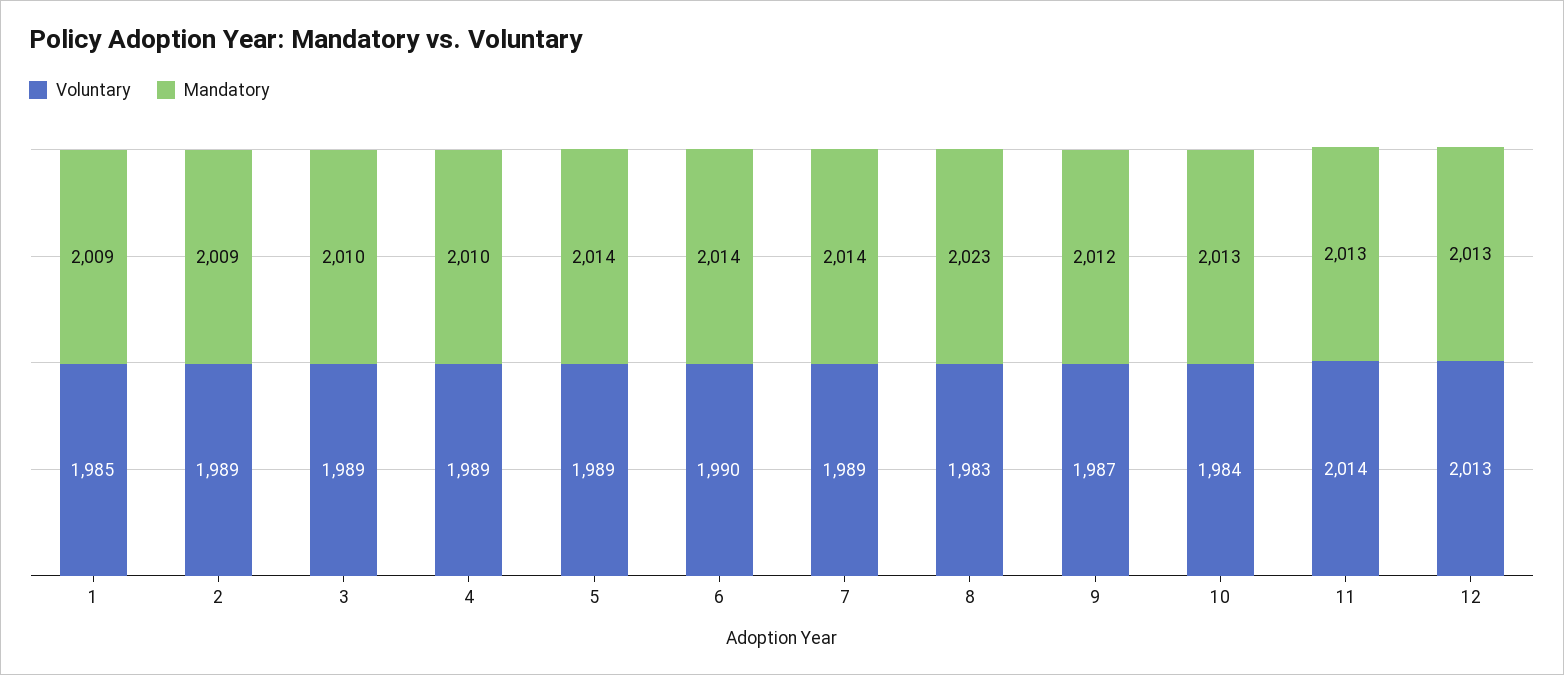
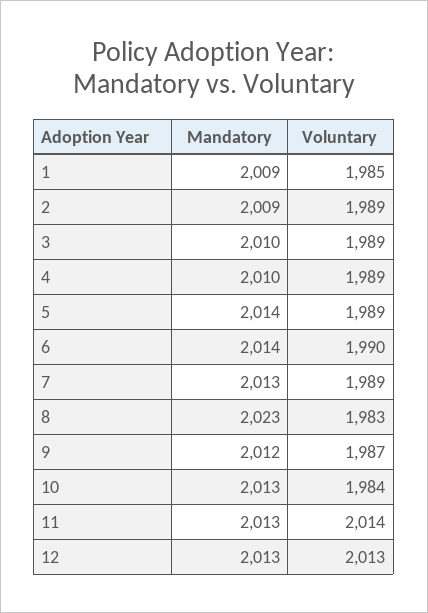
Mandatory, 7: 2014 -> 2013

